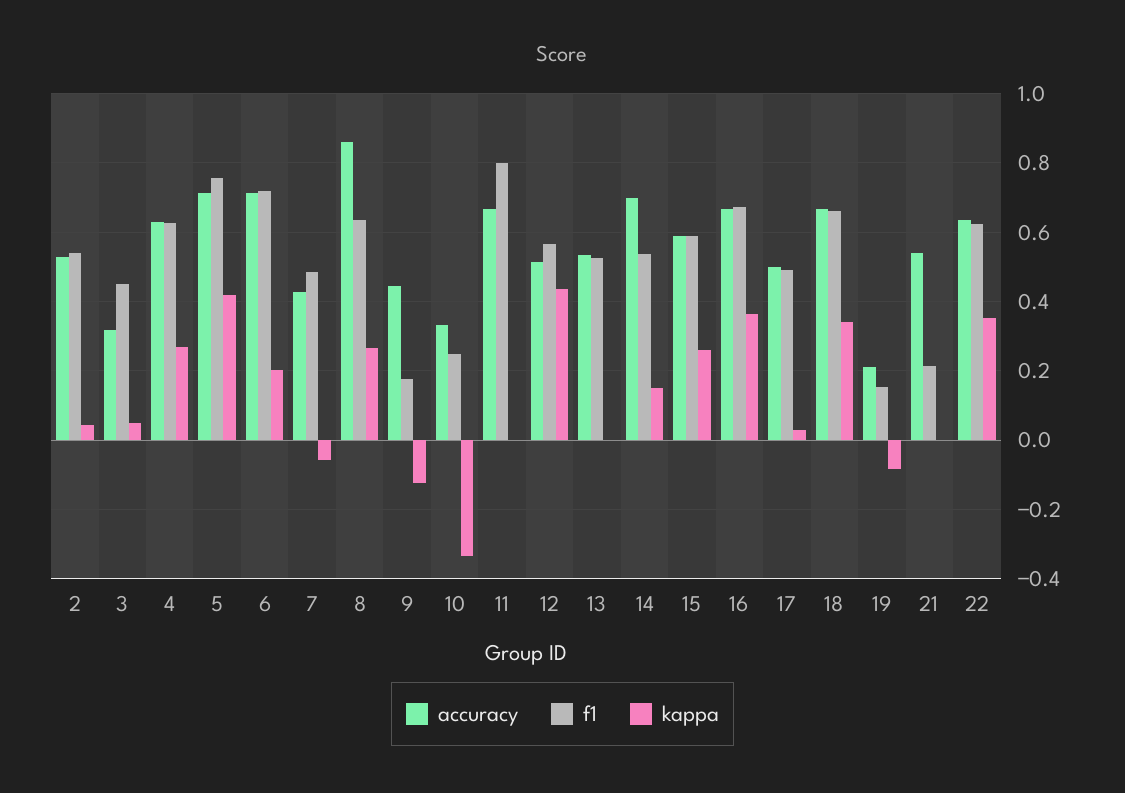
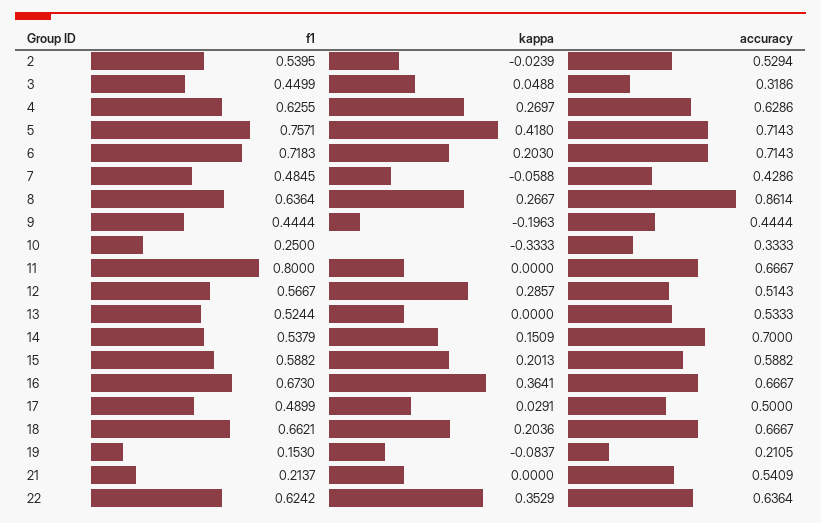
kappa, 2: 0.04 -> -0.0239
f1, 9: 0.18 -> 0.4444
kappa, 9: -0.12 -> -0.1963
kappa, 12: 0.44 -> 0.2857
kappa, 15: 0.26 -> 0.2013
kappa, 18: 0.34 -> 0.2036

